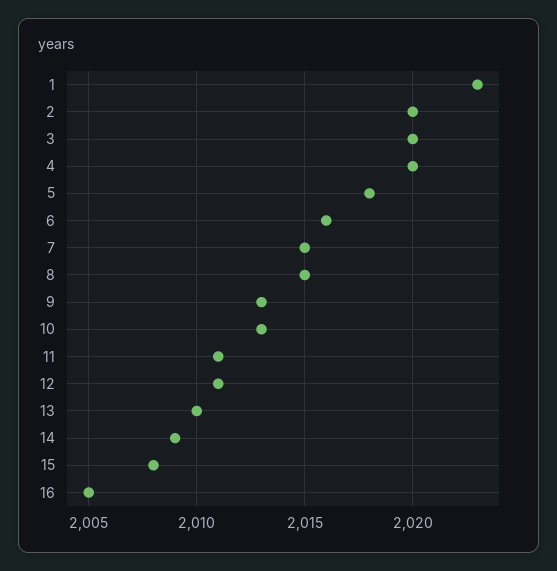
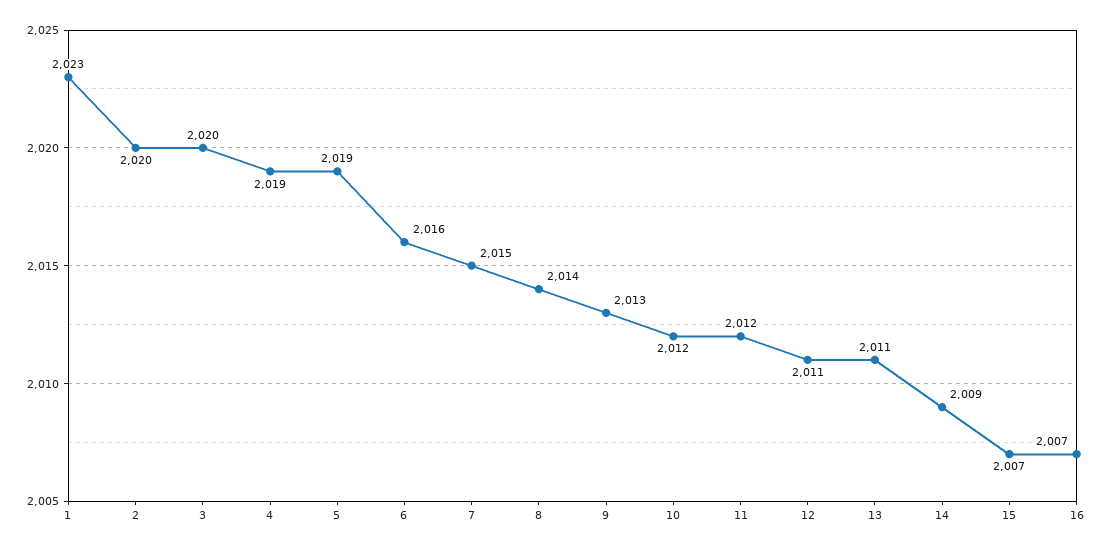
4: 2020 -> 2019
5: 2018 -> 2019
8: 2015 -> 2014
10: 2013 -> 2012
11: 2011 -> 2012
13: 2010 -> 2011
15: 2008 -> 2007
16: 2005 -> 2007

